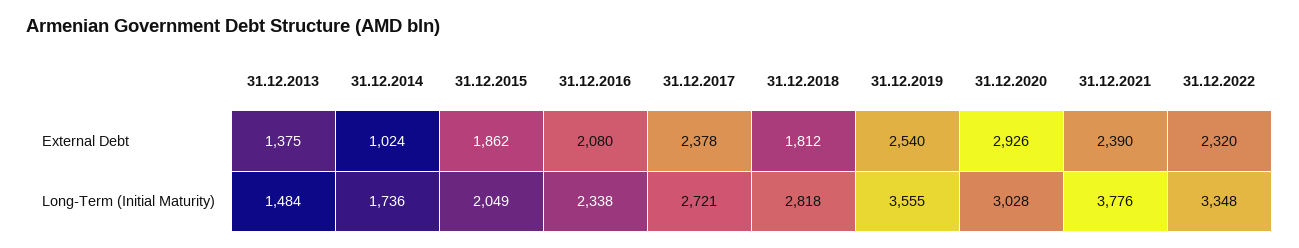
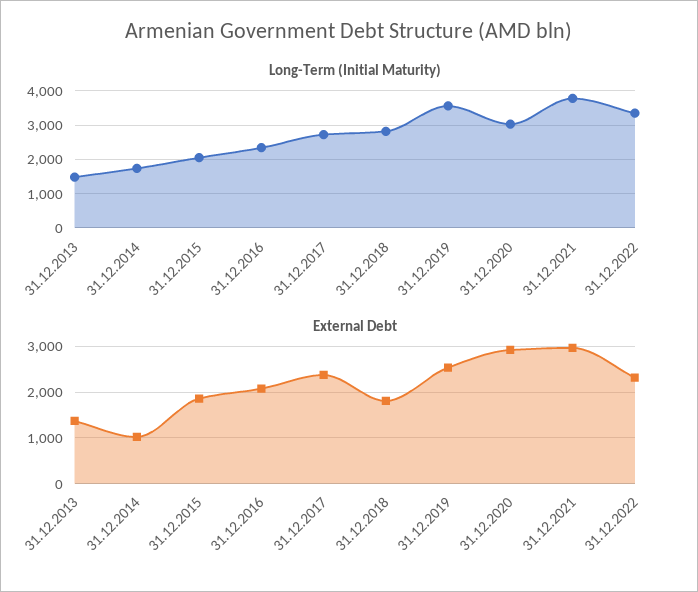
External Debt, 31.12.2021: 2390 -> 3000

